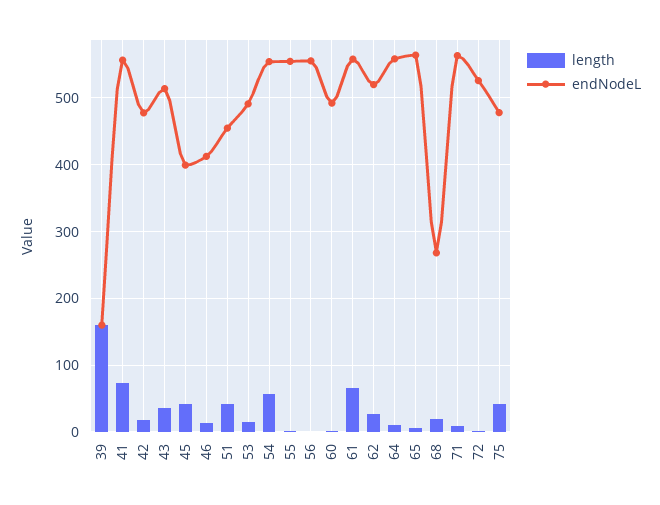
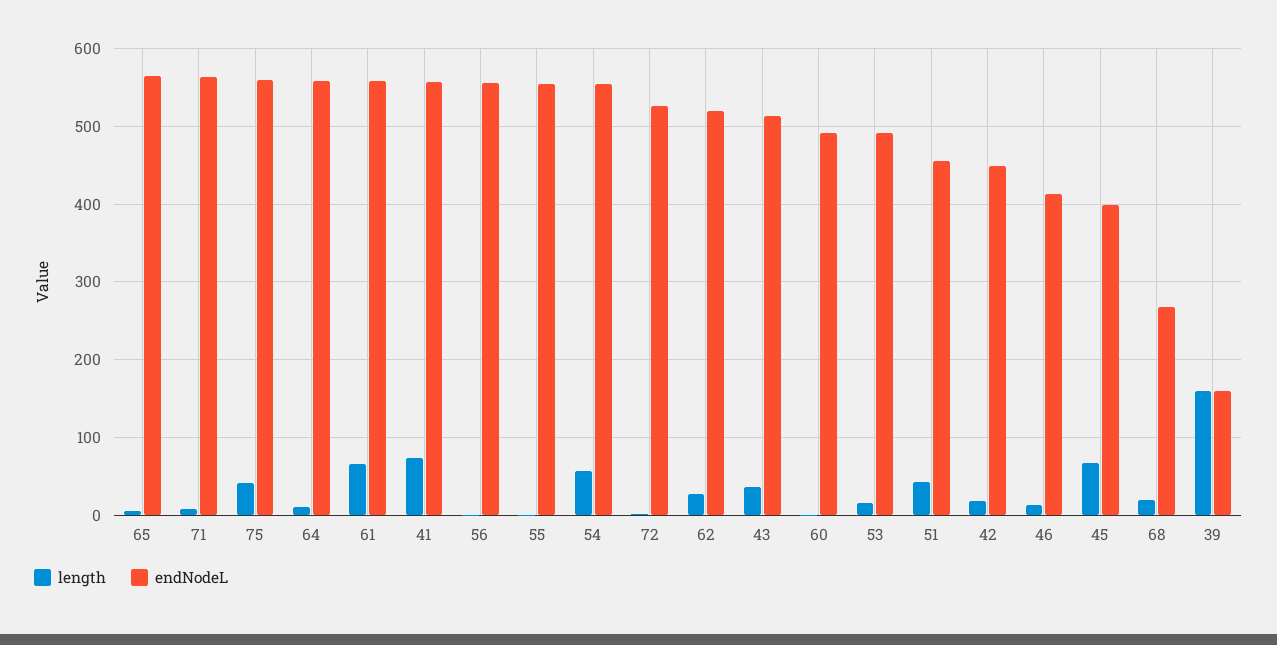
endNodeL, 42: 480 -> 450
length, 45: 40 -> 70
endNodeL, 75: 480 -> 560

